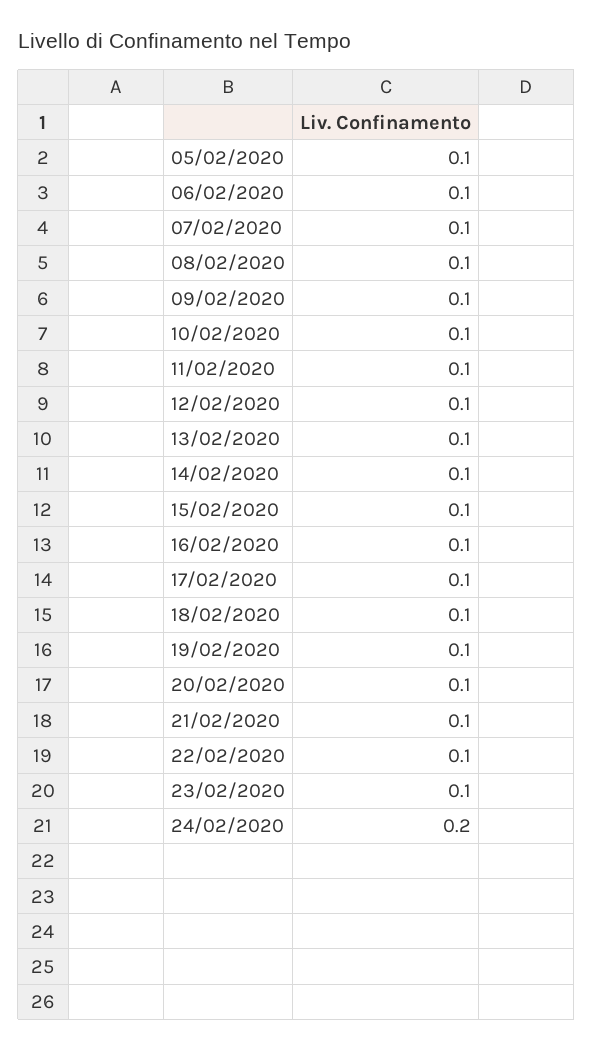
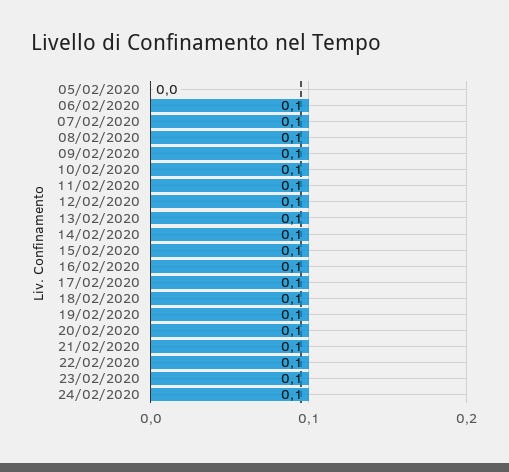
05/02/2020: 0.1 -> 0
24/02/2020: 0.2 -> 0.1

